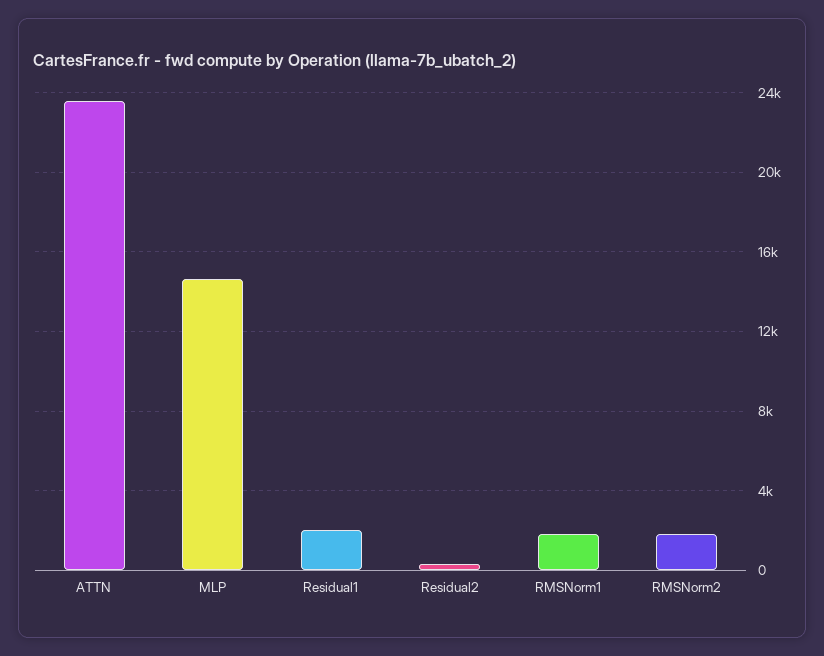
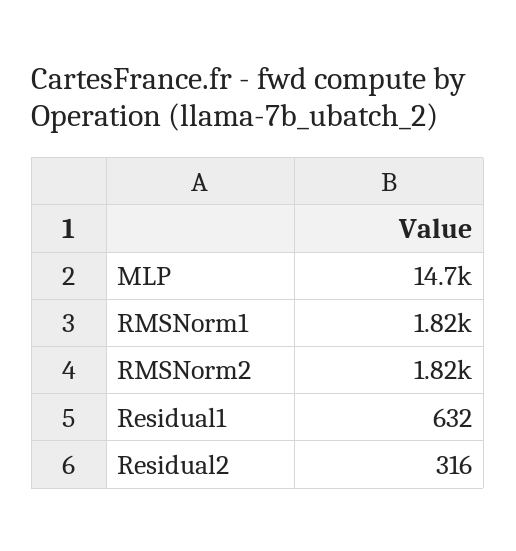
ATTN: 23500 -> none
Residual1: 2000 -> 632

